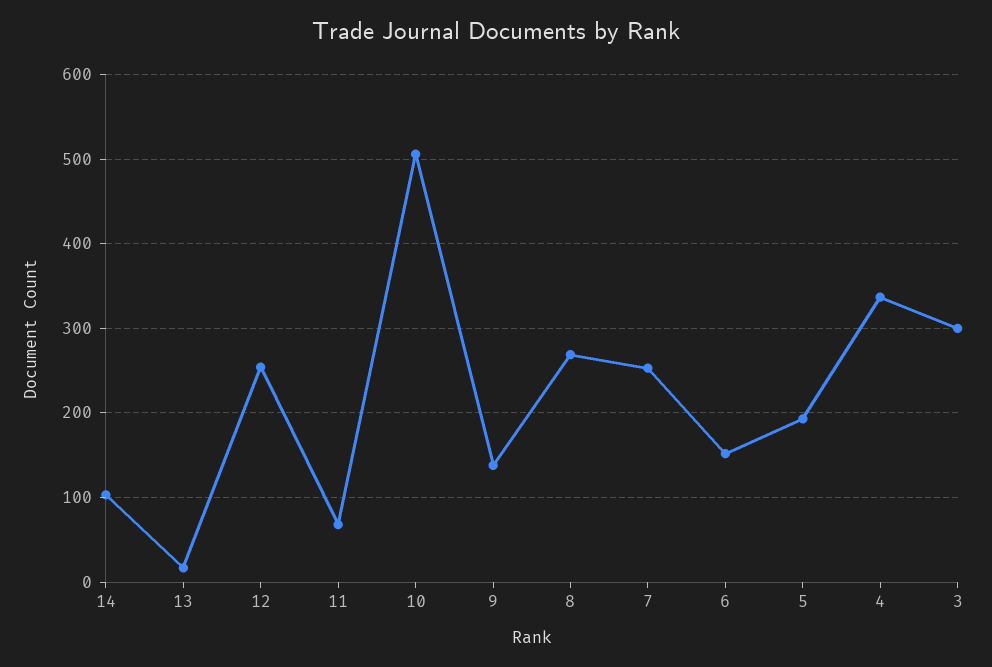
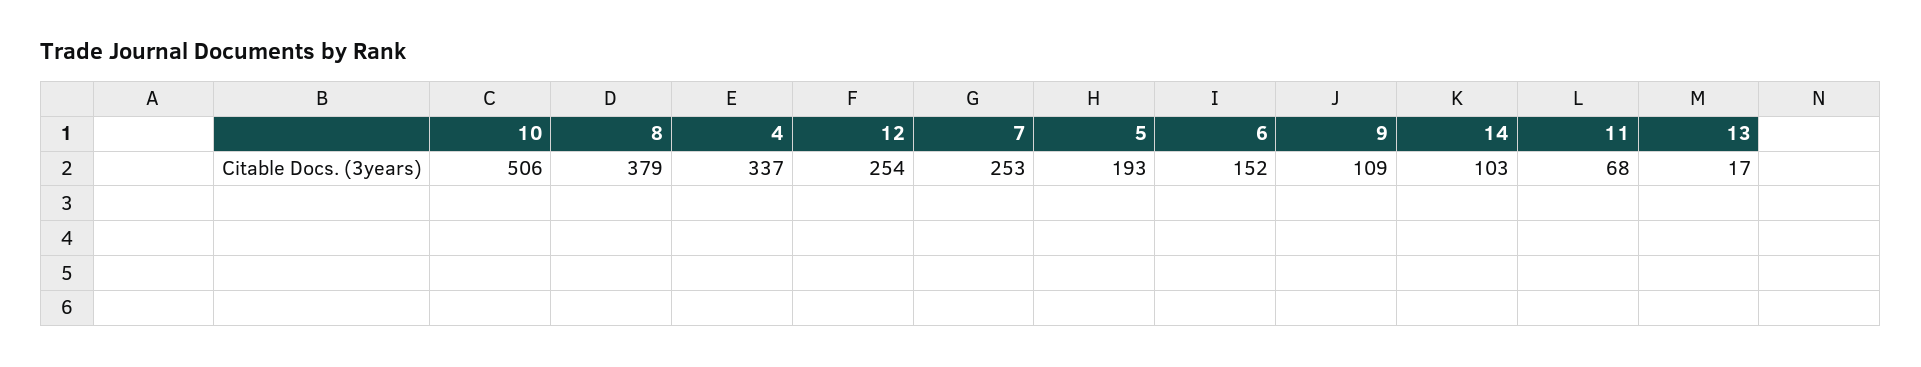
9: 140 -> 109
8: 270 -> 379
3: 300 -> none

